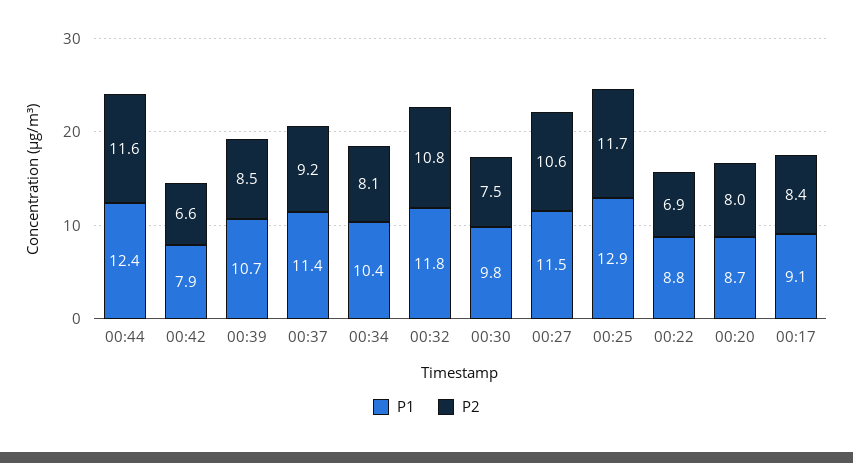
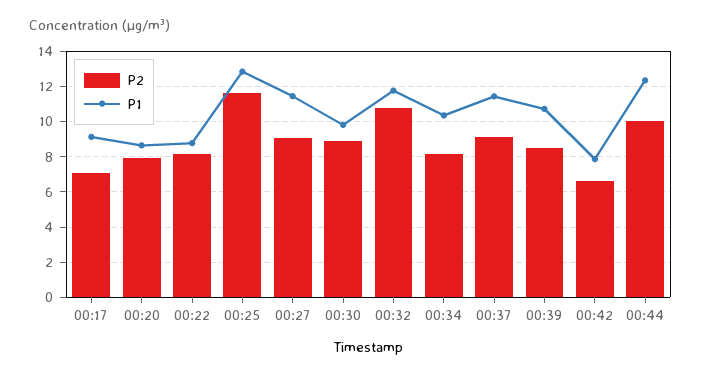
P2, 00:44: 11.6 -> 10
P2, 00:30: 7.5 -> 9
P2, 00:27: 10.6 -> 9
P2, 00:22: 6.9 -> 8
P2, 00:17: 8.4 -> 7

